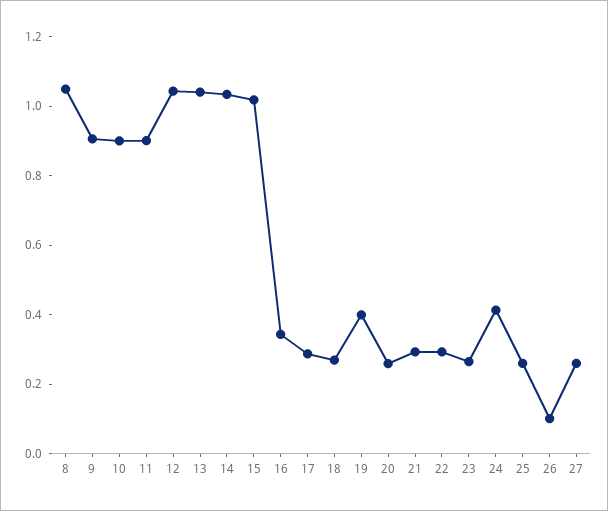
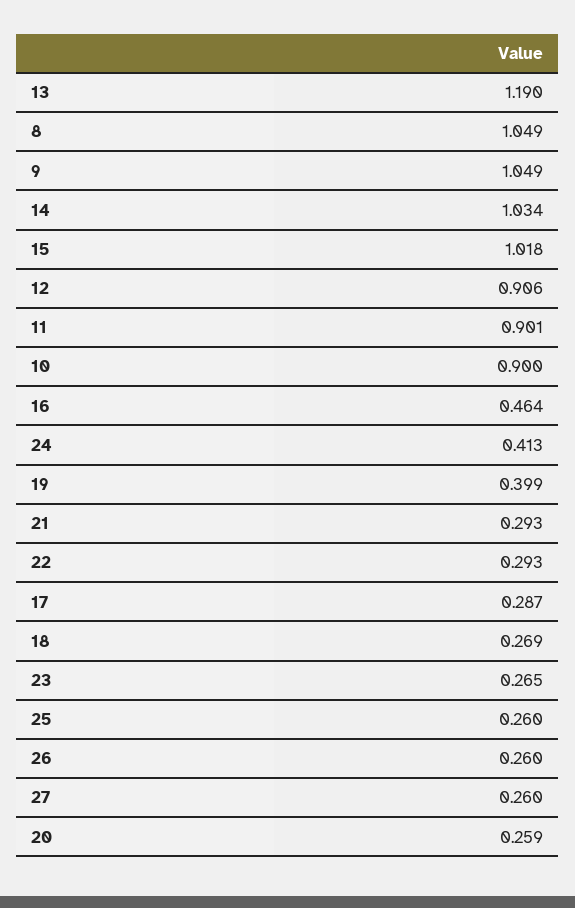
9: 0.9 -> 1.049
12: 1.05 -> 0.906
13: 1.05 -> 1.19
16: 0.35 -> 0.464
26: 0.1 -> 0.26

